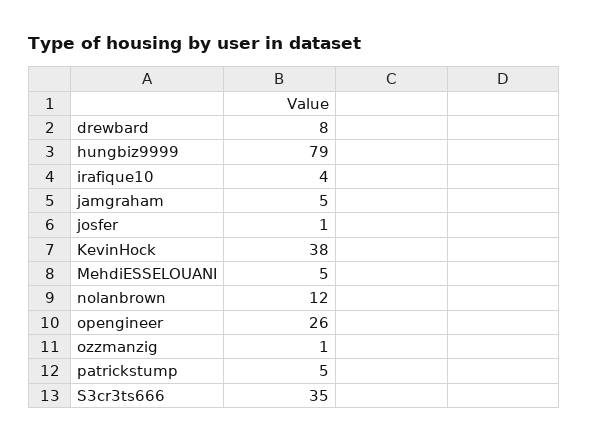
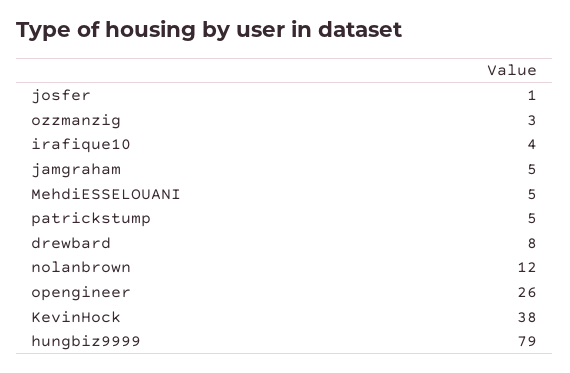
ozzmanzig: 1 -> 3
S3cr3ts666: 35 -> none

